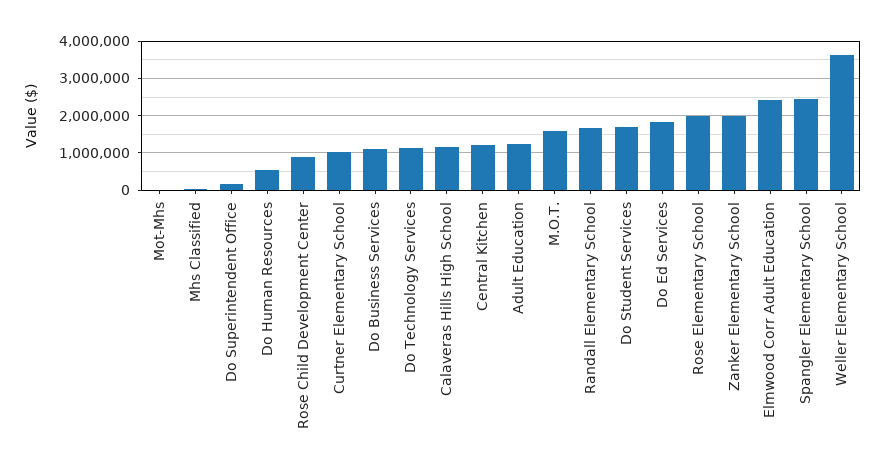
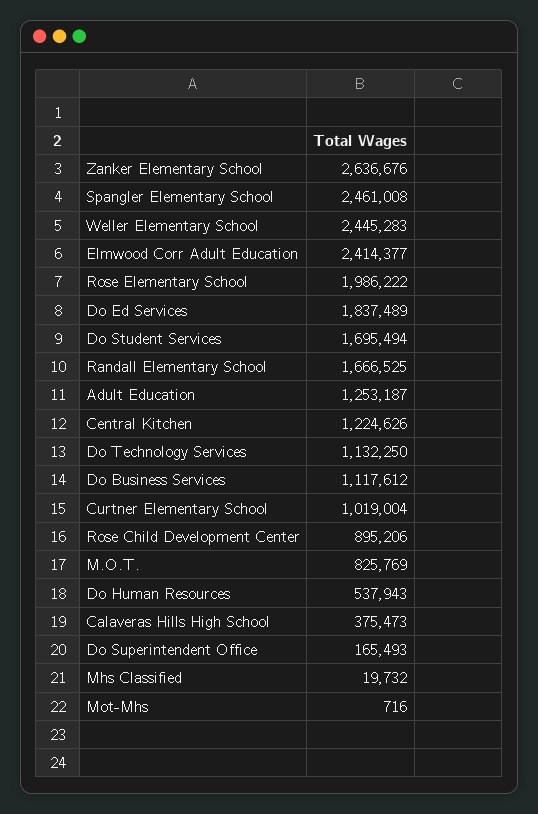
Calaveras Hills High School: 1200000 -> 375473
M.O.T.: 1600000 -> 825769
Zanker Elementary School: 2000000 -> 2636676
Weller Elementary School: 3600000 -> 2445283

